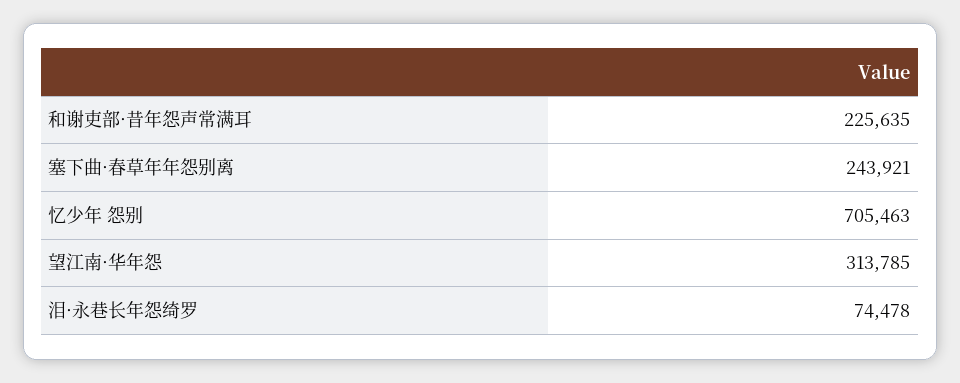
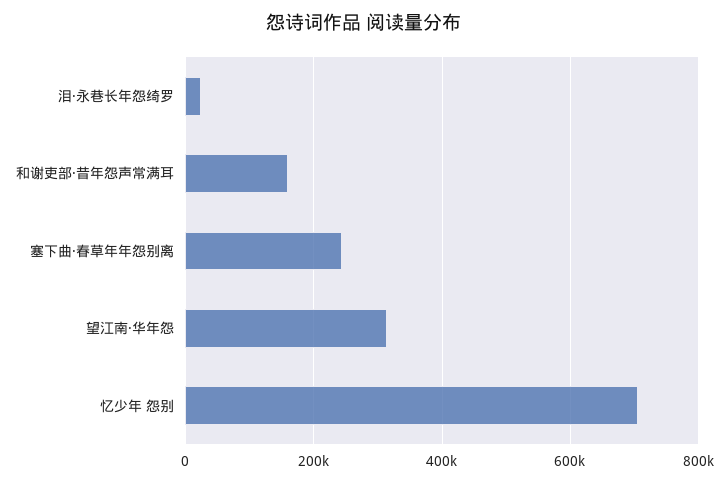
和谢吏部·昔年怨声常满耳: 225635 -> 160000
泪·永巷长年怨绮罗: 74478 -> 20000

